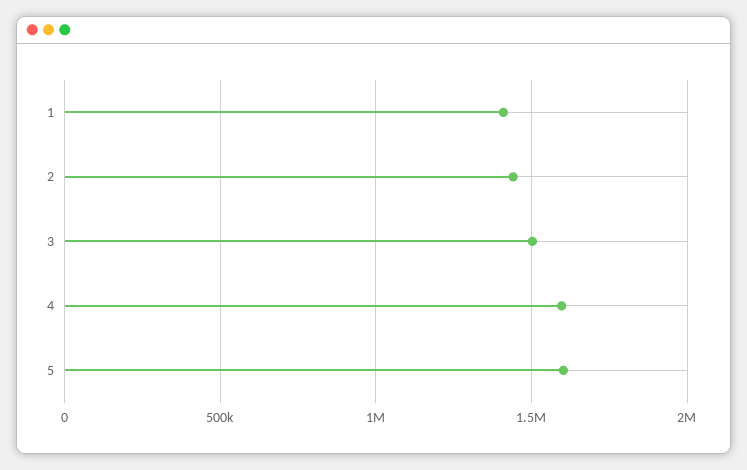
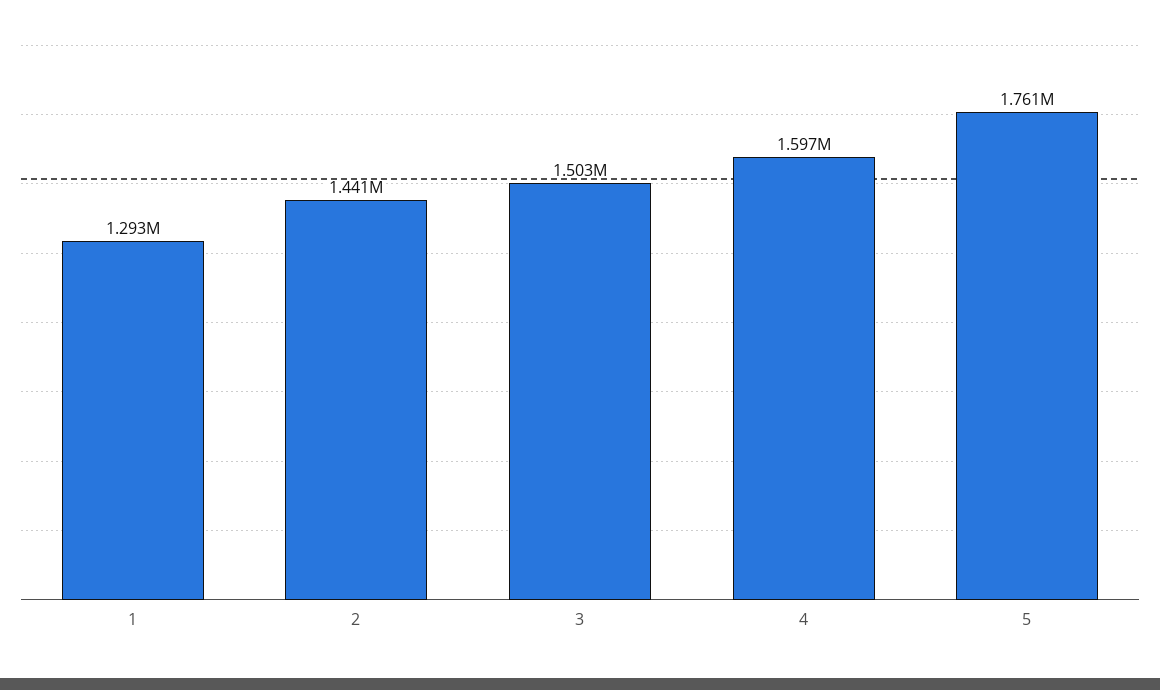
1: 1400000 -> 1293000
5: 1600000 -> 1761000

